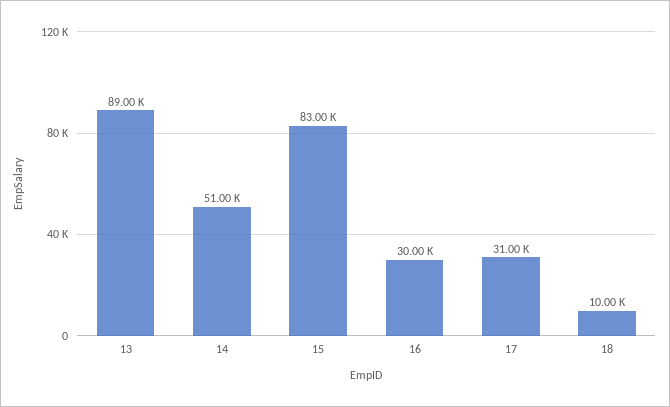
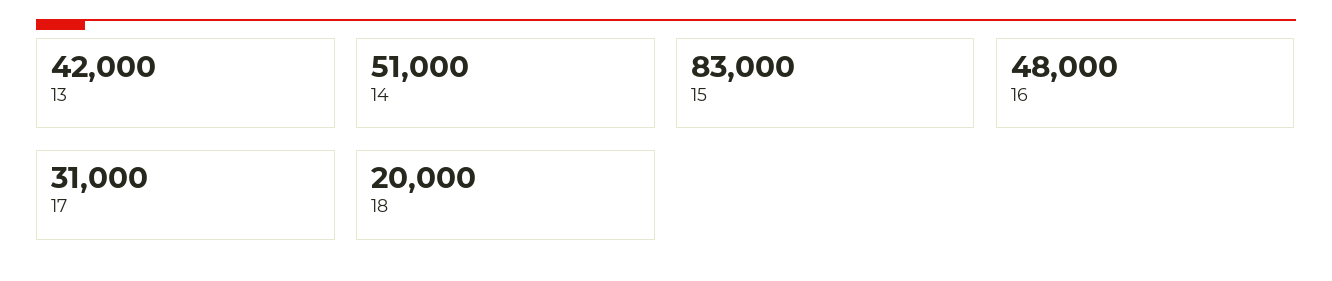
13: 89000 -> 42000
16: 30000 -> 48000
18: 10000 -> 20000

